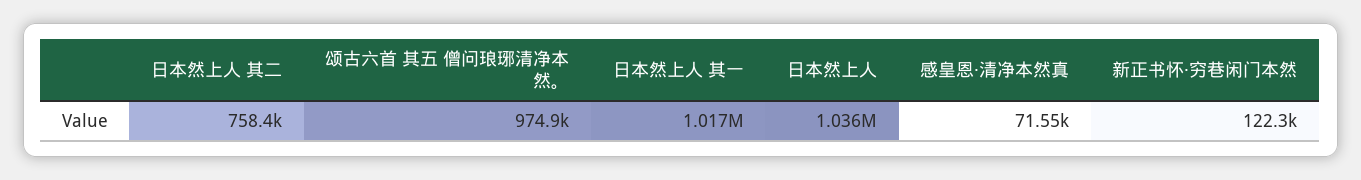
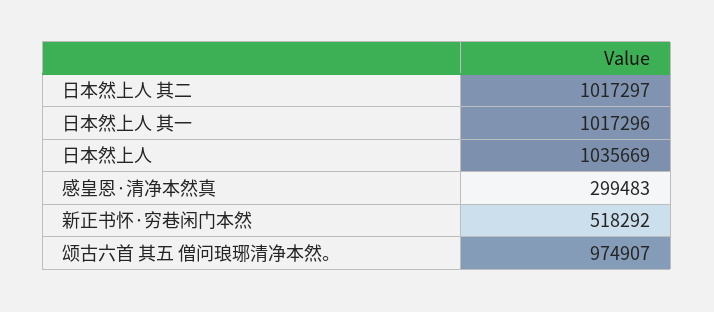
日本然上人 其二: 758400 -> 1017297
感皇恩·清净本然真: 71550 -> 299483
新正书怀·穷巷闲门本然: 122300 -> 518292

